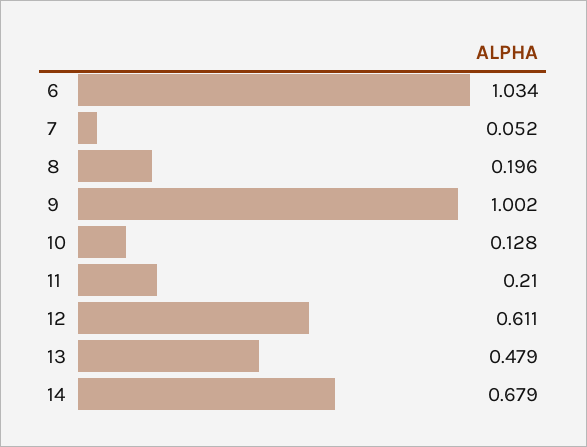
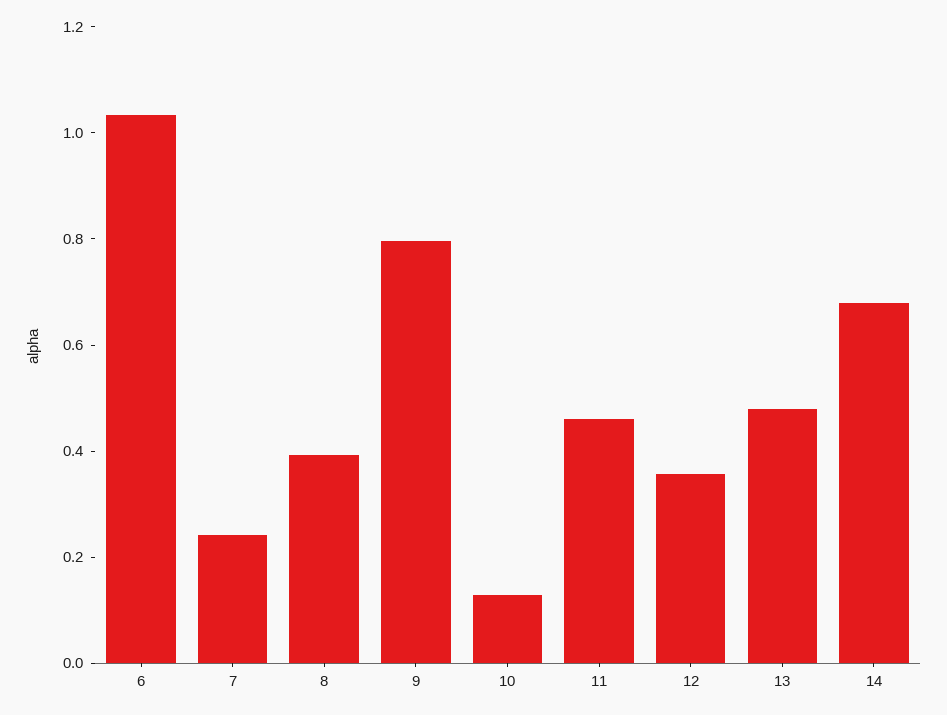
7: 0.052 -> 0.25
8: 0.196 -> 0.4
9: 1.002 -> 0.8
11: 0.21 -> 0.45
12: 0.611 -> 0.35

